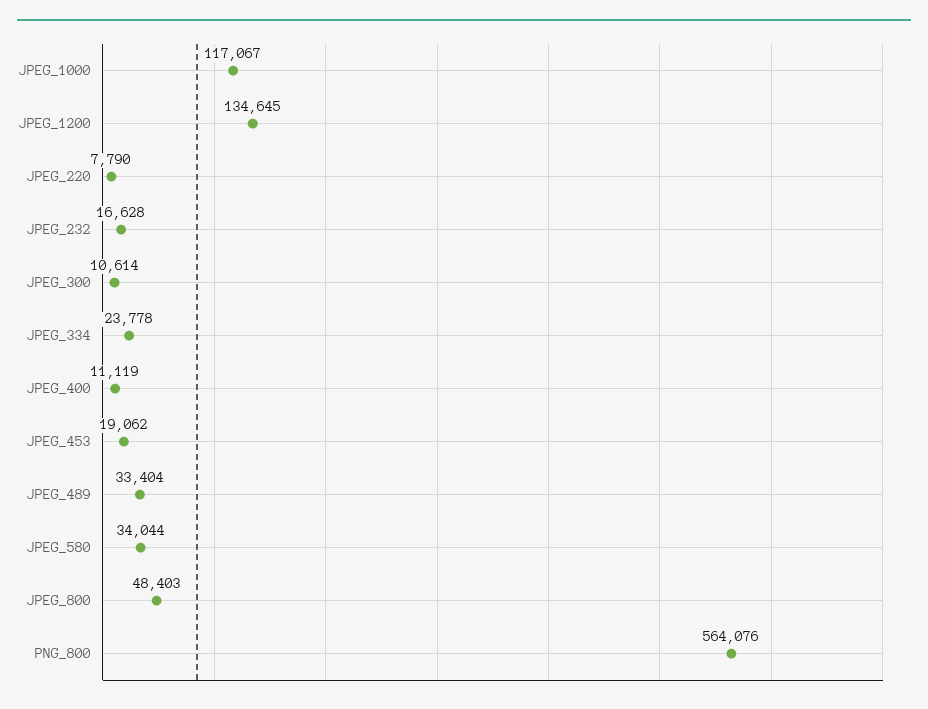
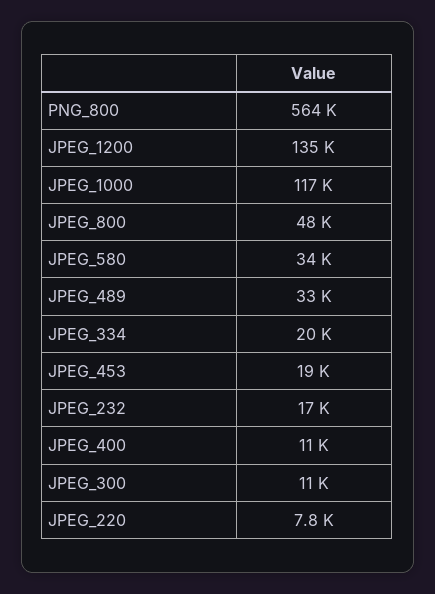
JPEG_334: 23778 -> 20000

